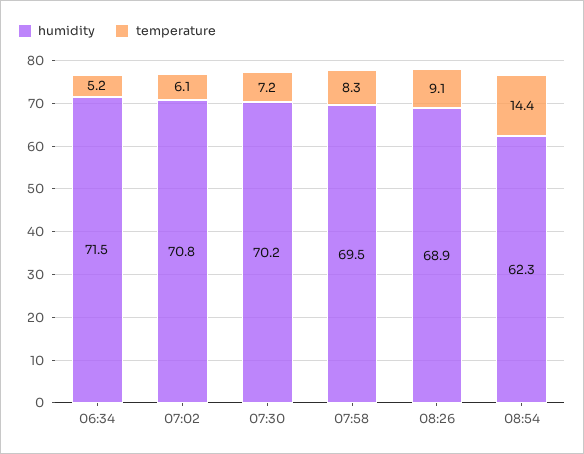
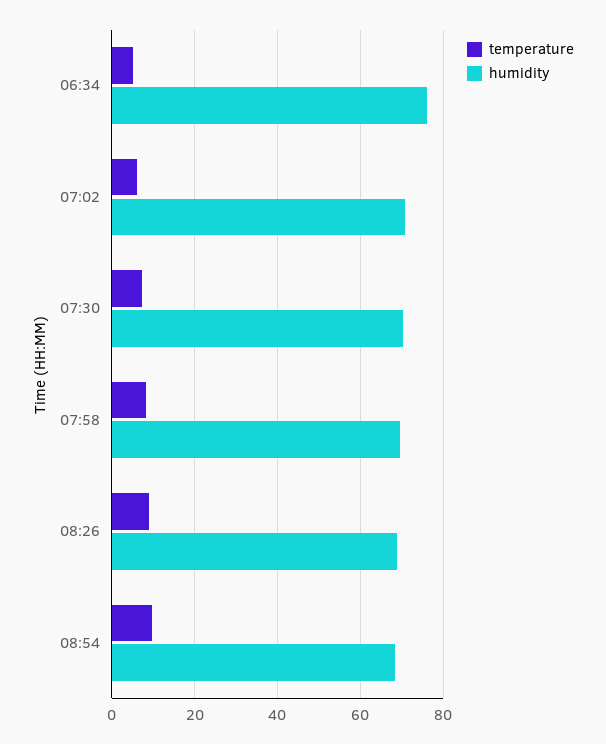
humidity, 06:34: 71.5 -> 76
humidity, 08:54: 62.3 -> 68
temperature, 08:54: 14.4 -> 10

